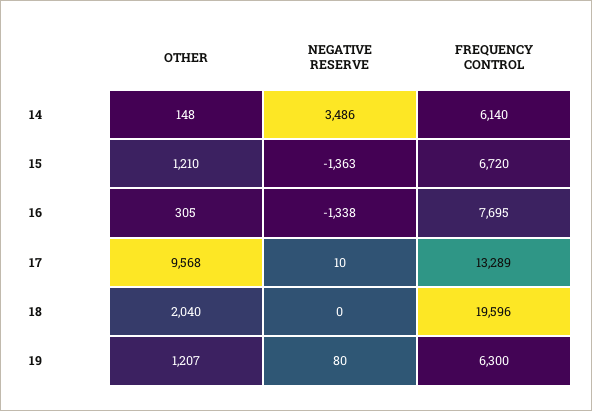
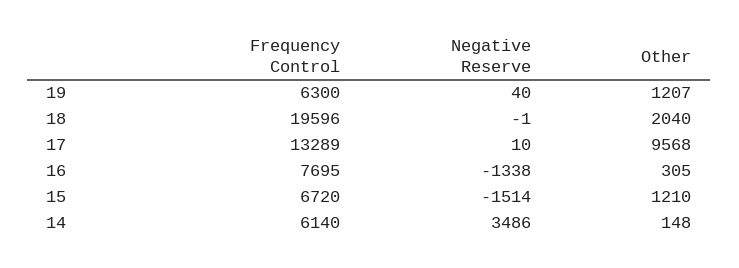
NEGATIVE RESERVE, 15: -1363 -> -1514
NEGATIVE RESERVE, 18: 0 -> -1
NEGATIVE RESERVE, 19: 80 -> 40

